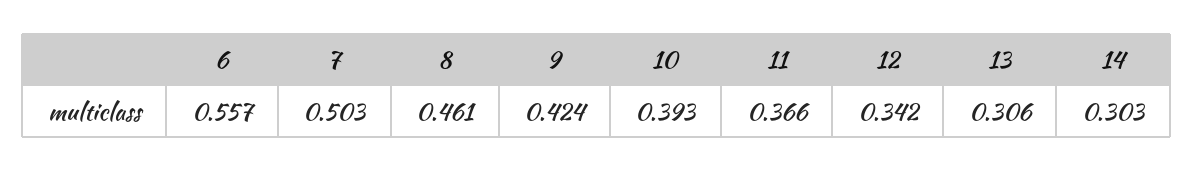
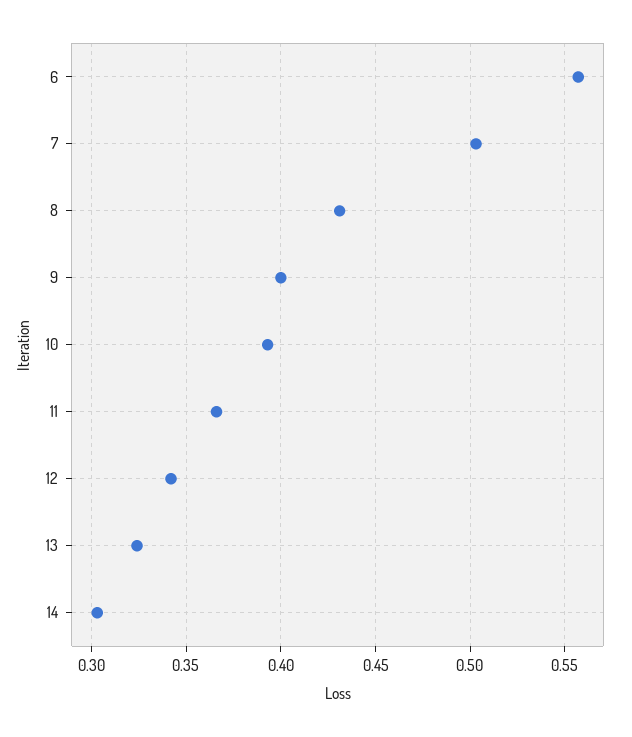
8: 0.461 -> 0.43
9: 0.424 -> 0.4
13: 0.306 -> 0.325

